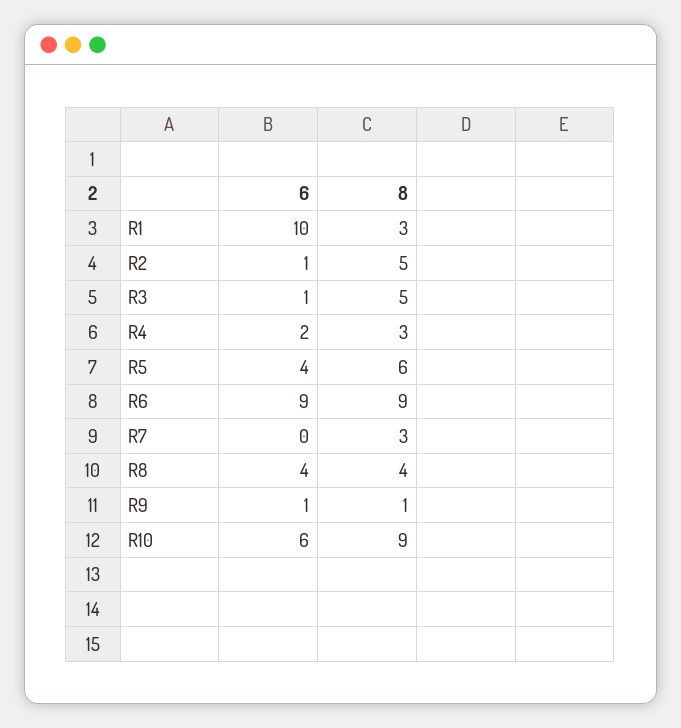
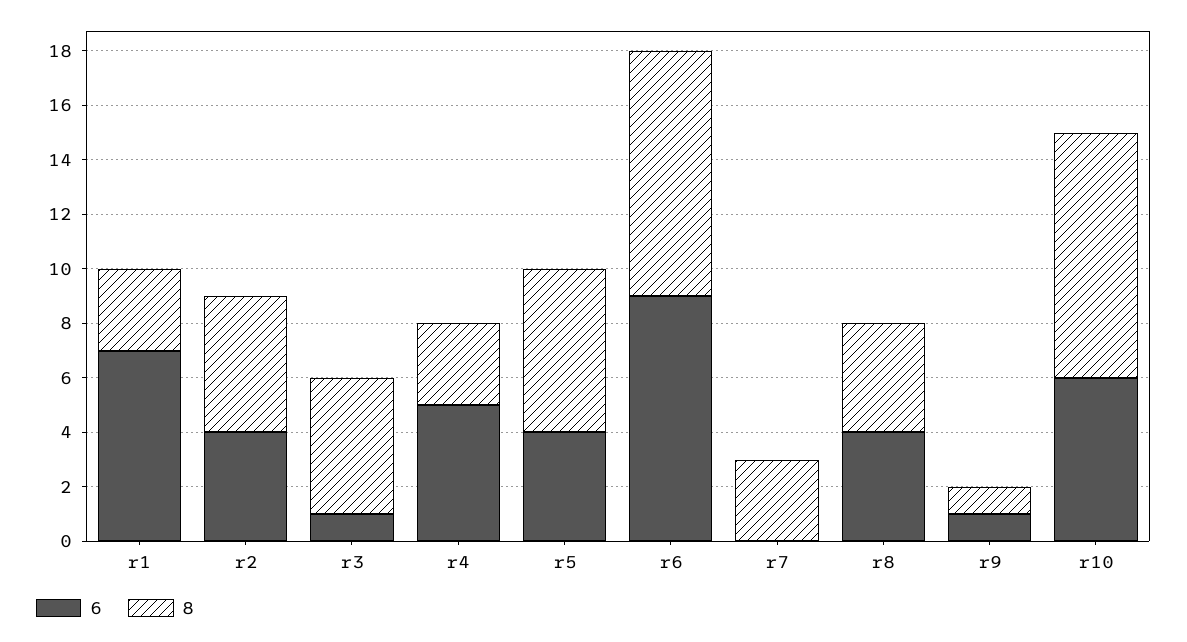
6, R1: 10 -> 7
6, R2: 1 -> 4
6, R4: 2 -> 5

